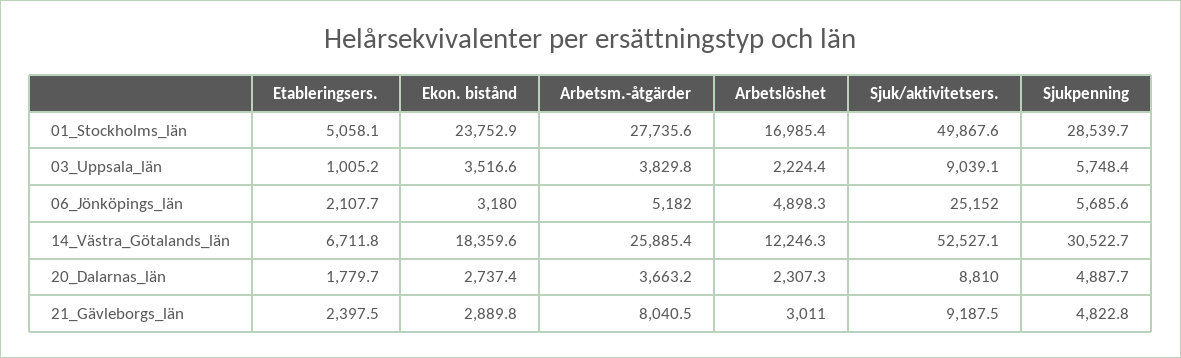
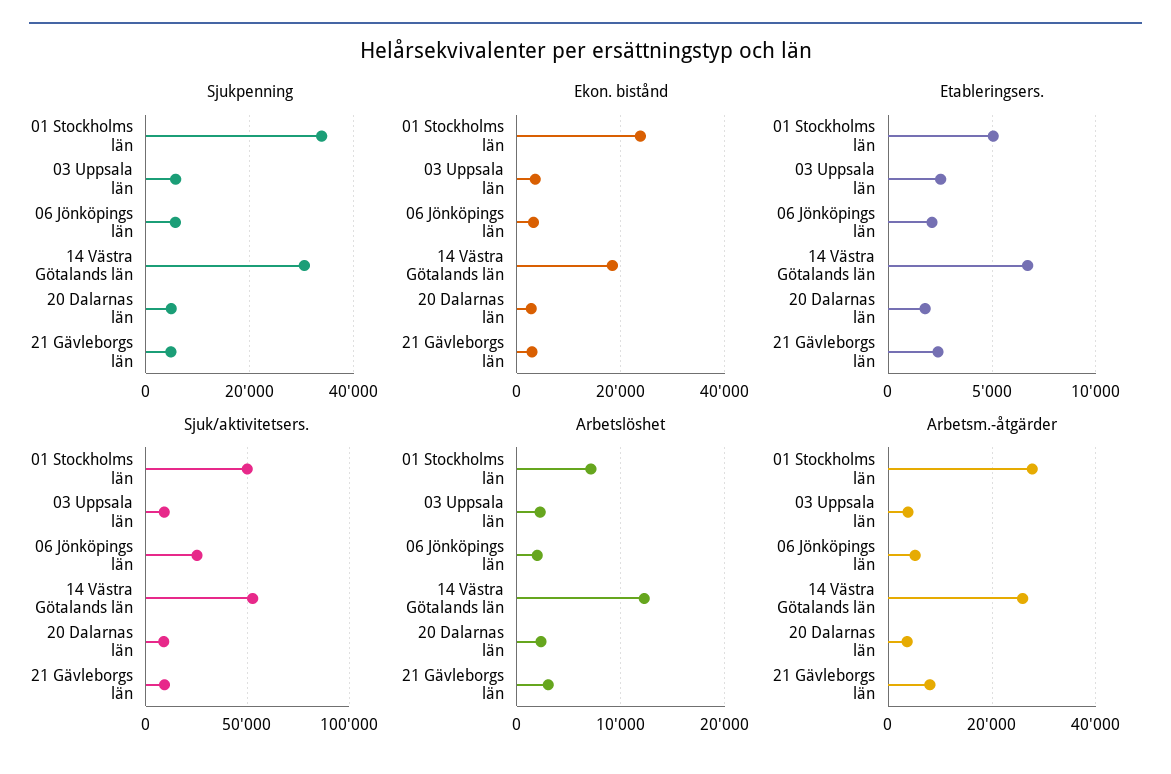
Arbetslöshet, 01_Stockholms_län: 16985.4 -> 7000
Sjukpenning, 01_Stockholms_län: 28539.7 -> 34000
Etableringsers., 03_Uppsala_län: 1005.2 -> 2500
Arbetslöshet, 06_Jönköpings_län: 4898.3 -> 2000

